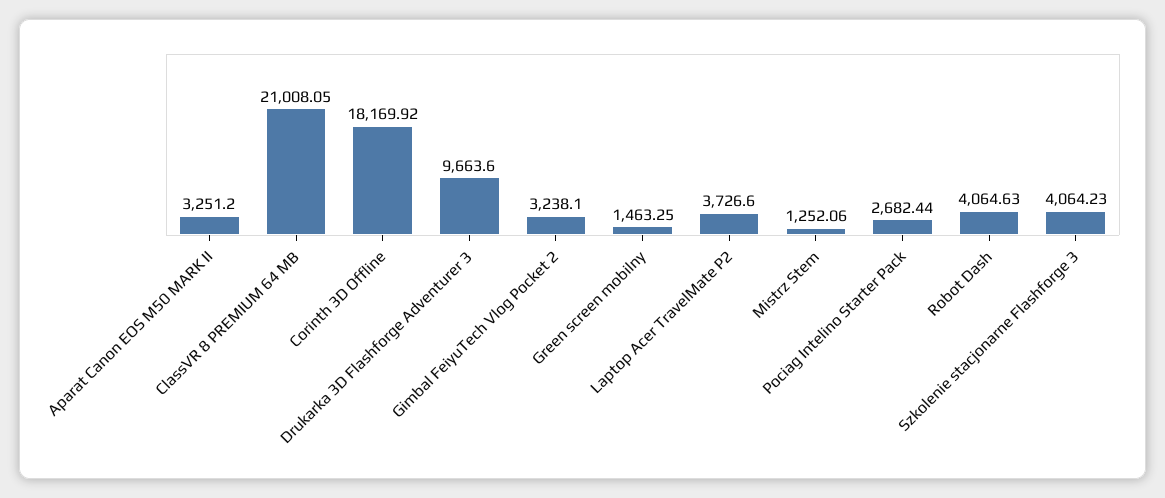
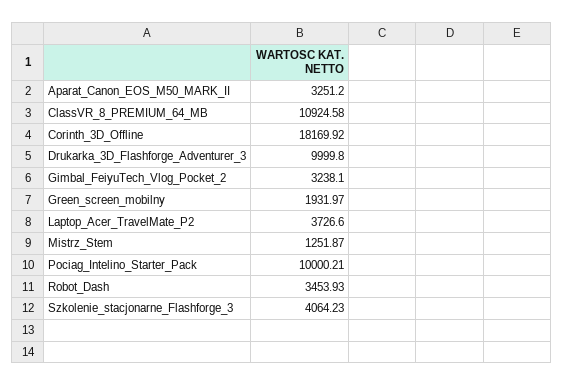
ClassVR 8 PREMIUM 64 MB: 21008.05 -> 10924.58
Drukarka 3D Flashforge Adventurer 3: 9663.6 -> 9999.8
Green screen mobilny: 1463.25 -> 1931.97
Mistrz Stem: 1252.06 -> 1251.87
Pociag Intelino Starter Pack: 2682.44 -> 10000.21
Robot Dash: 4064.63 -> 3453.93

